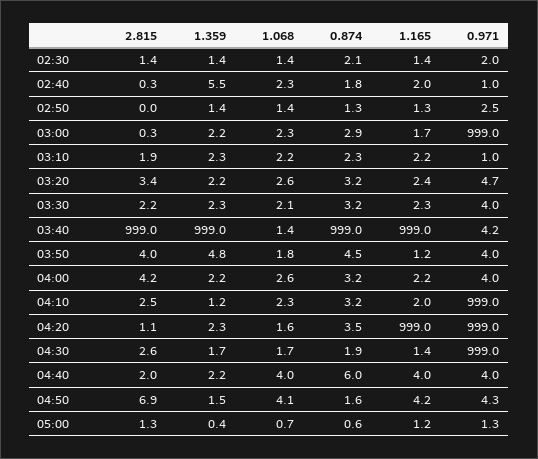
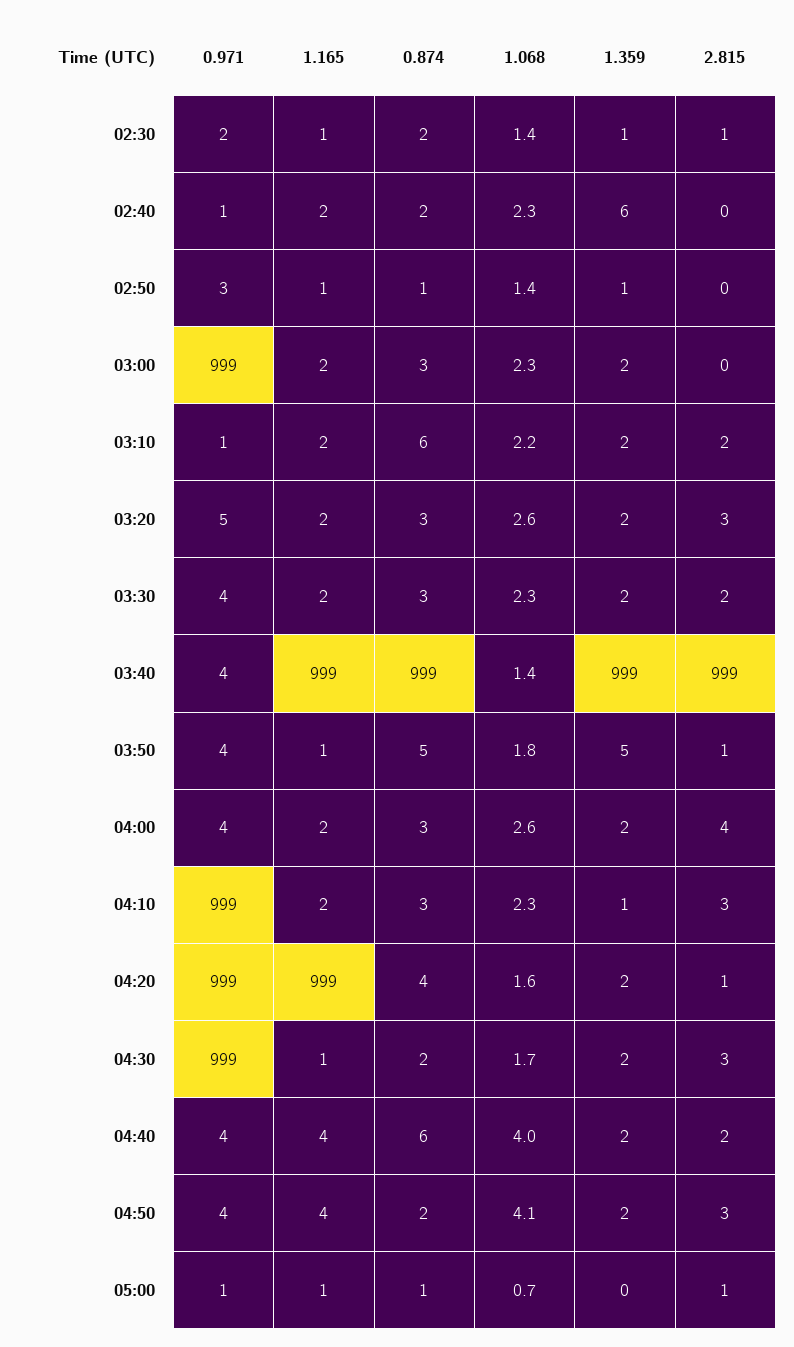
0.874, 03:10: 2.3 -> 6
1.068, 03:30: 2.1 -> 2.3
2.815, 03:50: 4 -> 1
2.815, 04:50: 6.9 -> 3

